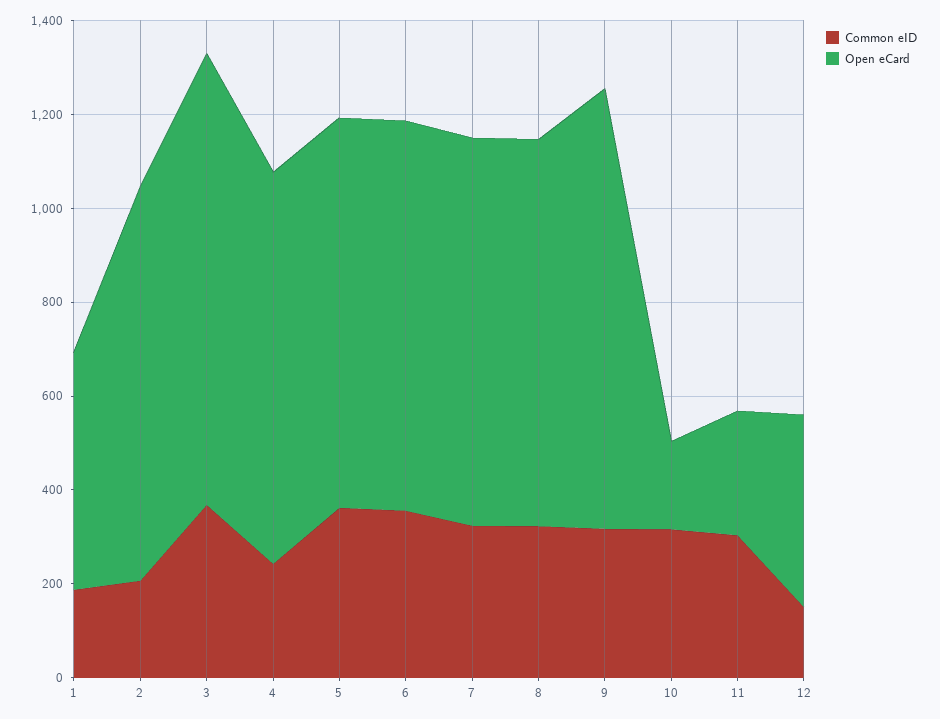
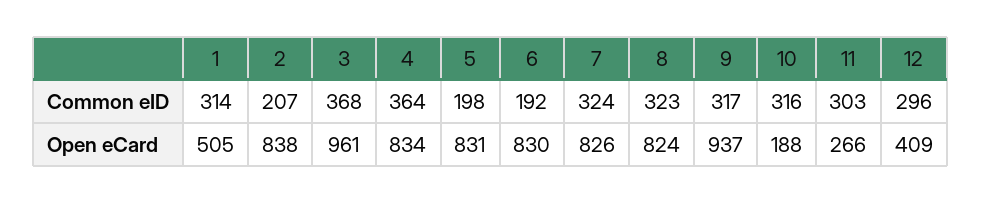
Common eID, 1: 200 -> 314
Common eID, 4: 250 -> 364
Common eID, 5: 350 -> 198
Common eID, 6: 350 -> 192
Common eID, 12: 150 -> 296

